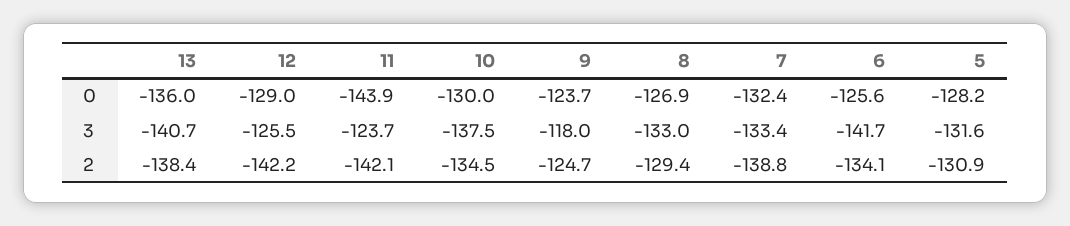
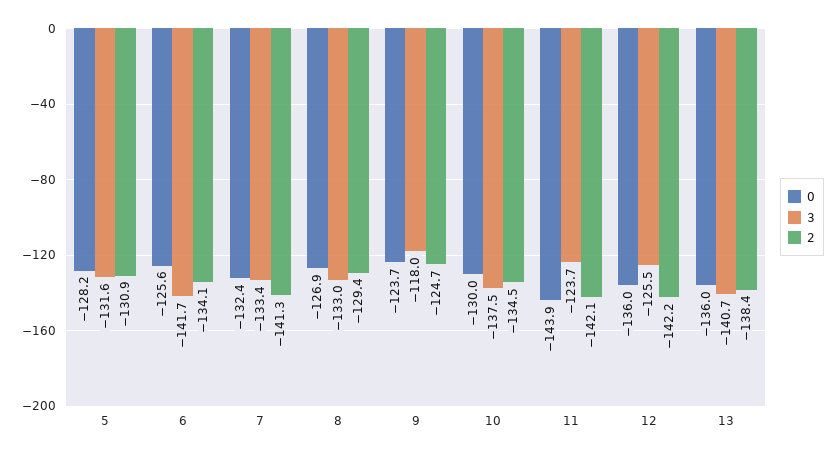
0, 12: -129 -> -136
2, 7: -138.8 -> -141.3

